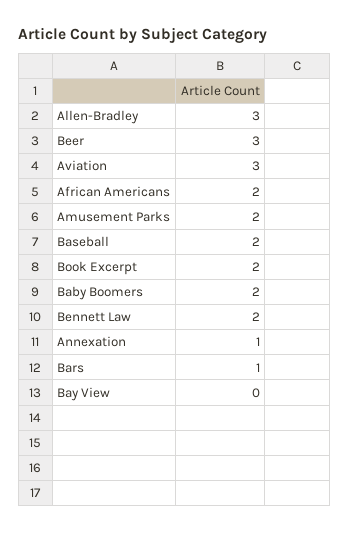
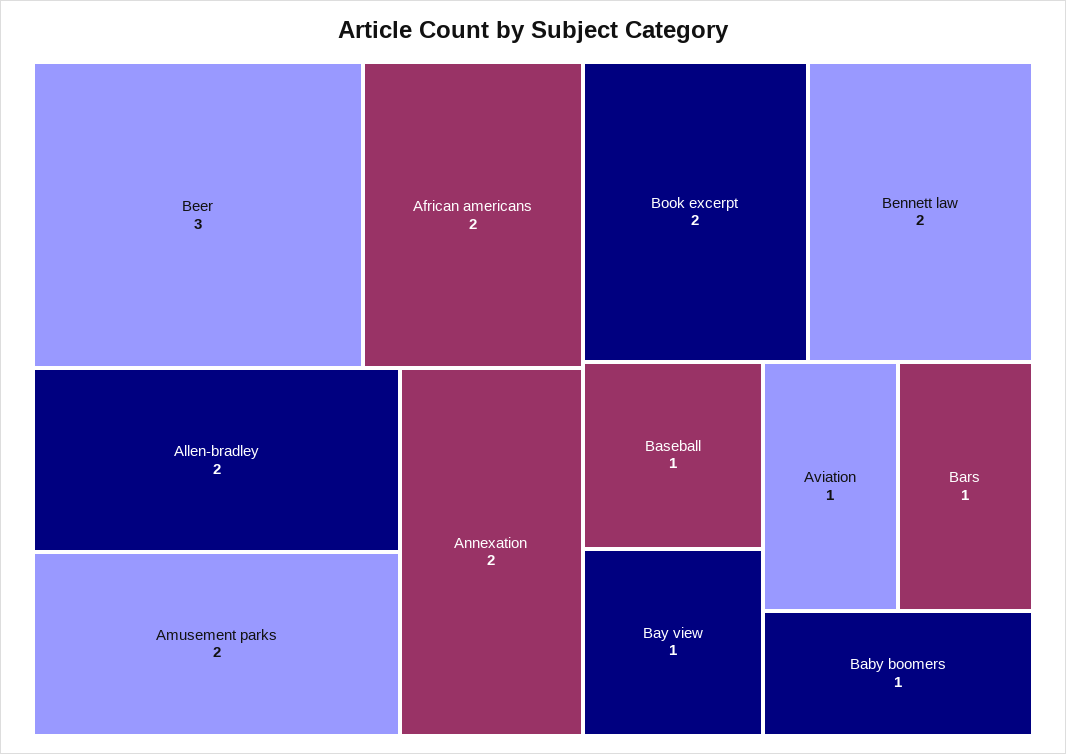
Allen-Bradley: 3 -> 2
Aviation: 3 -> 1
Baseball: 2 -> 1
Baby Boomers: 2 -> 1
Annexation: 1 -> 2
Bay View: 0 -> 1

